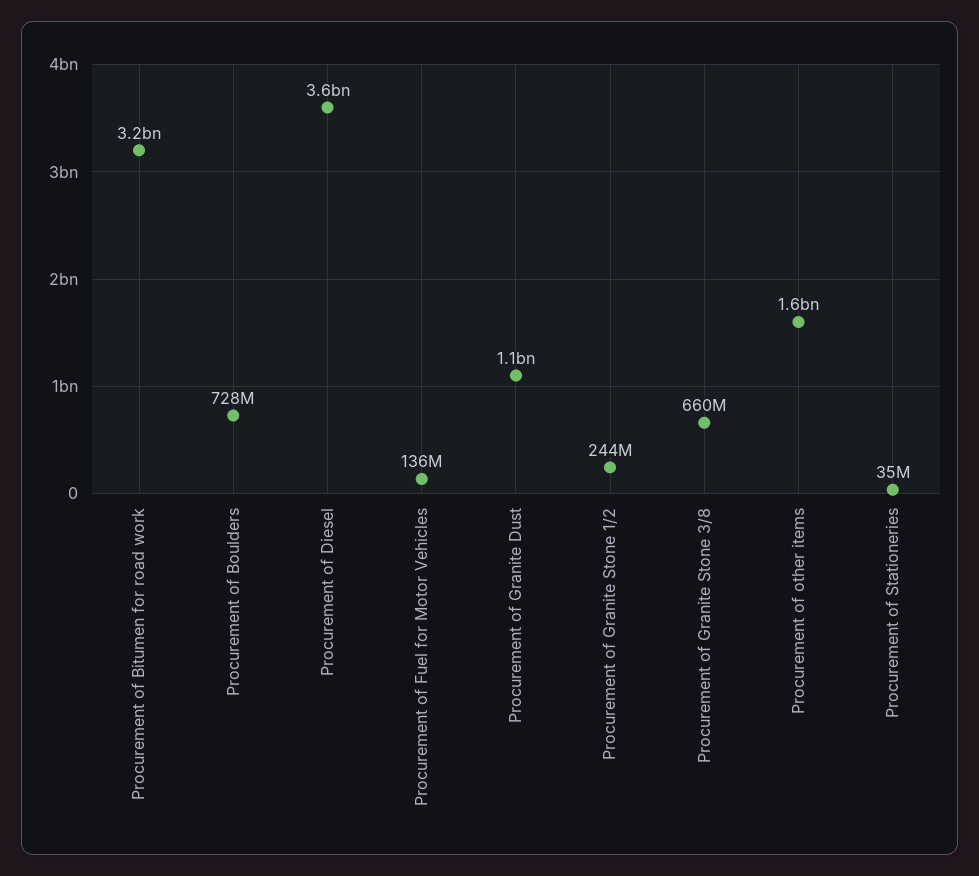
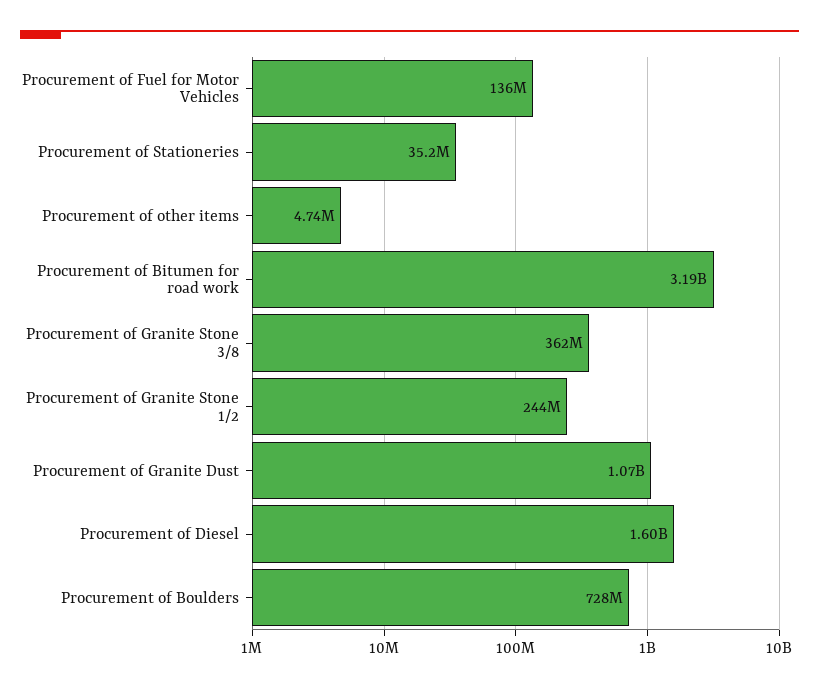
Procurement of Diesel: 3600000000 -> 1600000000
Procurement of Granite Stone 3/8: 660000000 -> 362000000
Procurement of other items: 1600000000 -> 4740000

